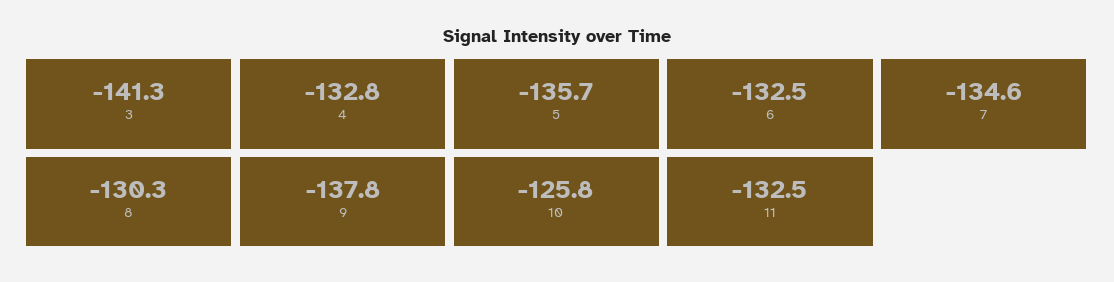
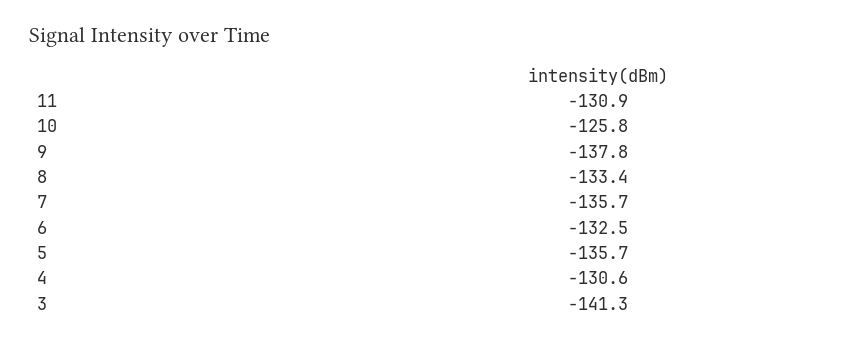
4: -132.8 -> -130.6
7: -134.6 -> -135.7
8: -130.3 -> -133.4
11: -132.5 -> -130.9

